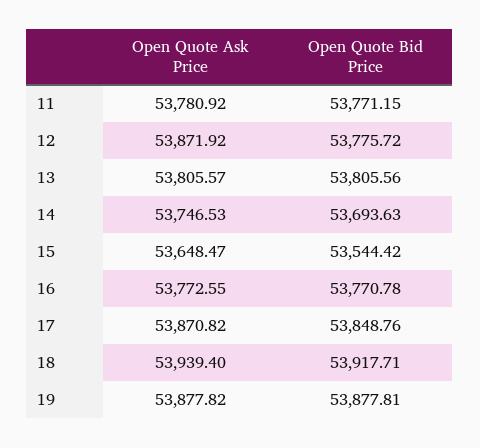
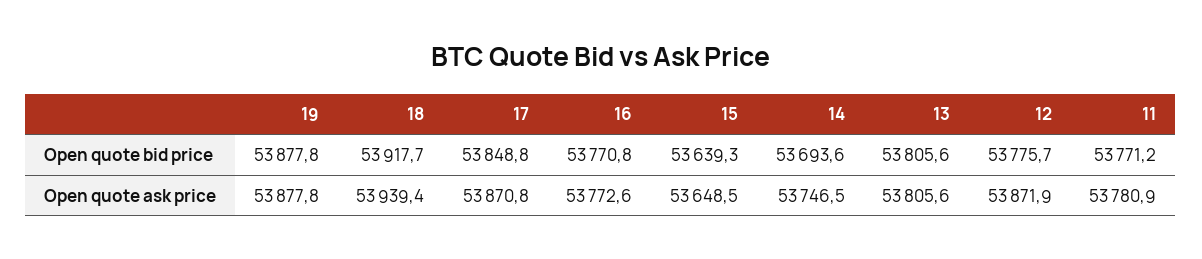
Open Quote Bid Price, 15: 53544.42 -> 53639.3

